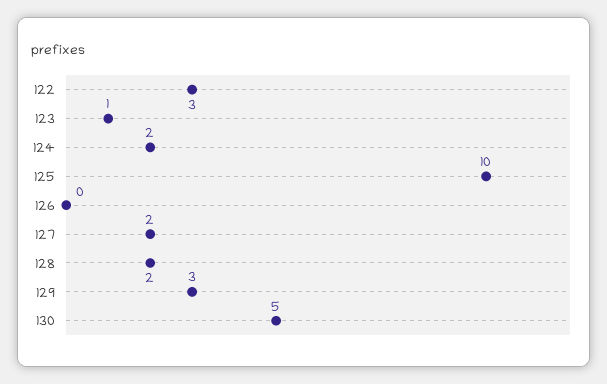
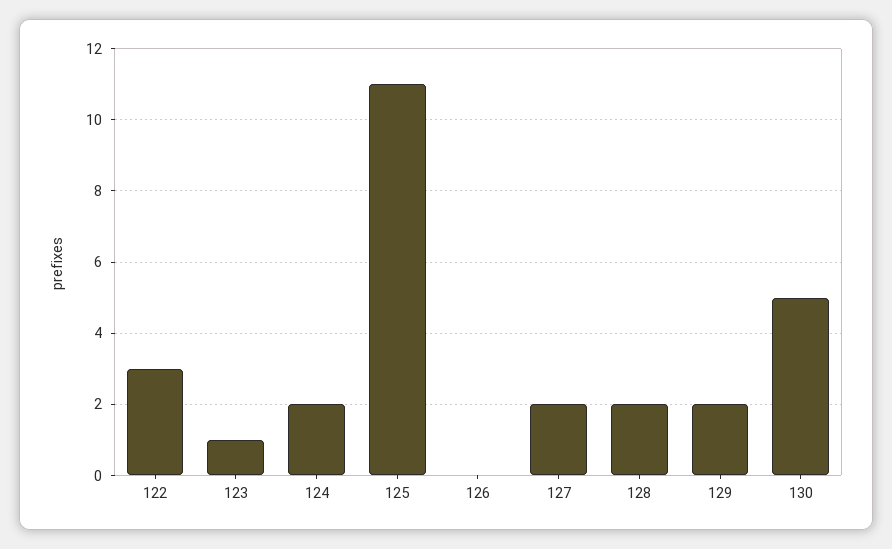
125: 10 -> 11
129: 3 -> 2

